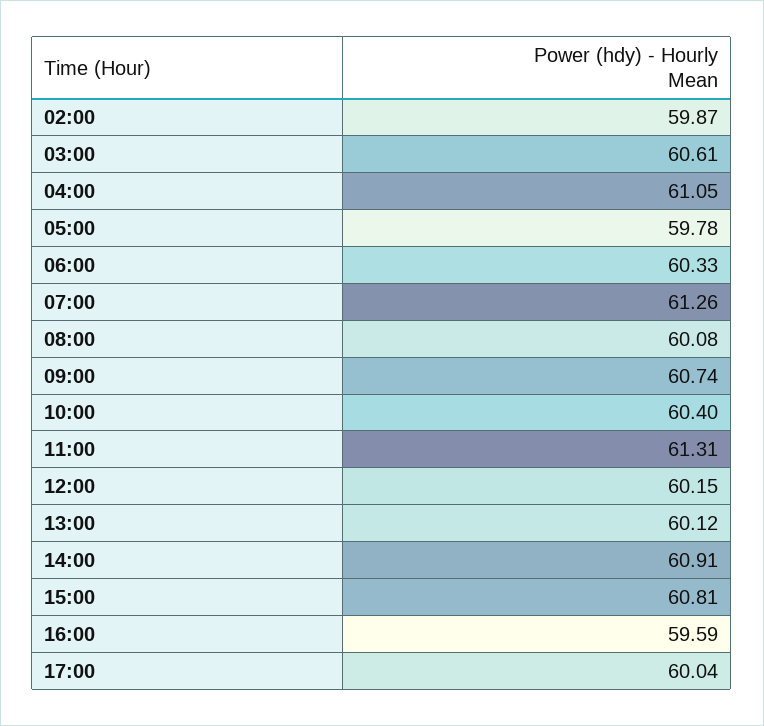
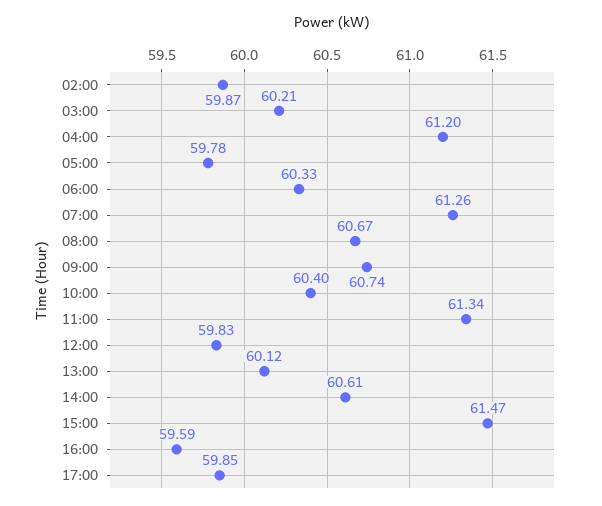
03:00: 60.61 -> 60.21
04:00: 61.05 -> 61.2
08:00: 60.08 -> 60.67
11:00: 61.31 -> 61.34
12:00: 60.15 -> 59.83
14:00: 60.91 -> 60.61
15:00: 60.81 -> 61.47
17:00: 60.04 -> 59.85

